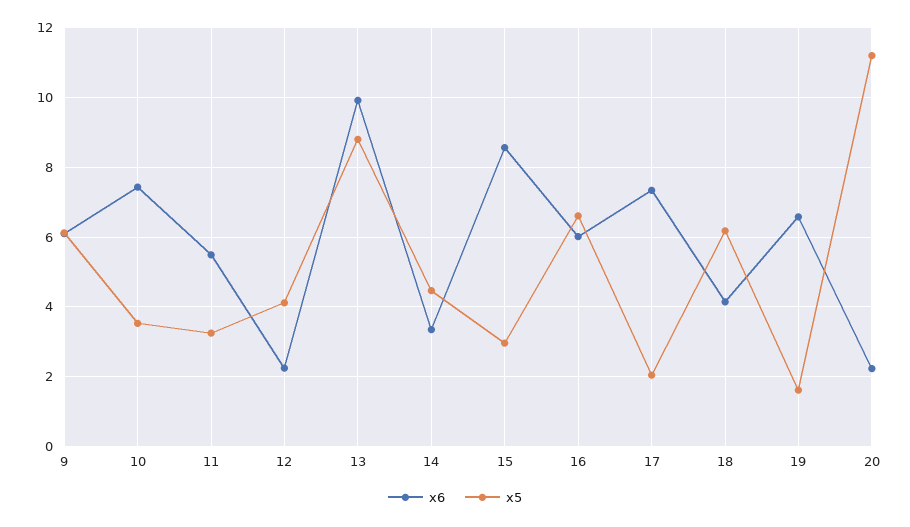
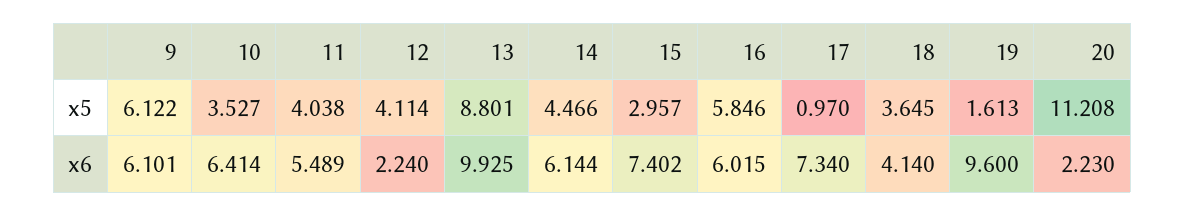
x6, 10: 7.4 -> 6.414
x5, 11: 3.2 -> 4.038
x6, 14: 3.4 -> 6.144
x6, 15: 8.6 -> 7.402
x5, 16: 6.6 -> 5.846
x5, 17: 2 -> 0.97
x5, 18: 6.2 -> 3.645
x6, 19: 6.6 -> 9.6

